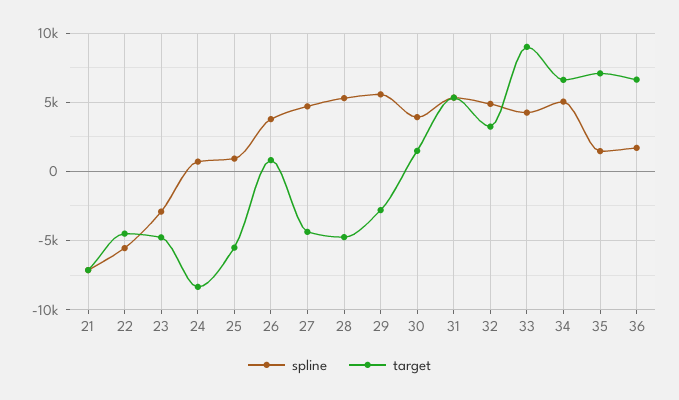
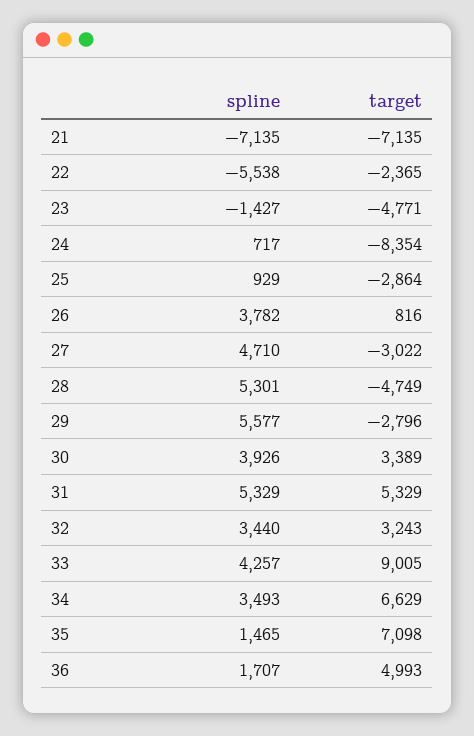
target, 22: -4500 -> -2365
spline, 23: -3000 -> -1427
target, 25: -5500 -> -2864
target, 27: -4500 -> -3022
target, 30: 1500 -> 3389
spline, 32: 5000 -> 3440
spline, 34: 5000 -> 3493
target, 36: 6500 -> 4993

